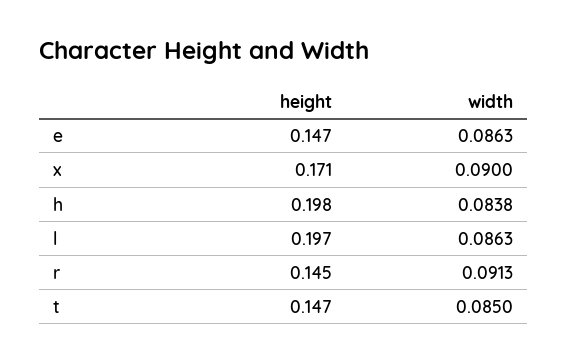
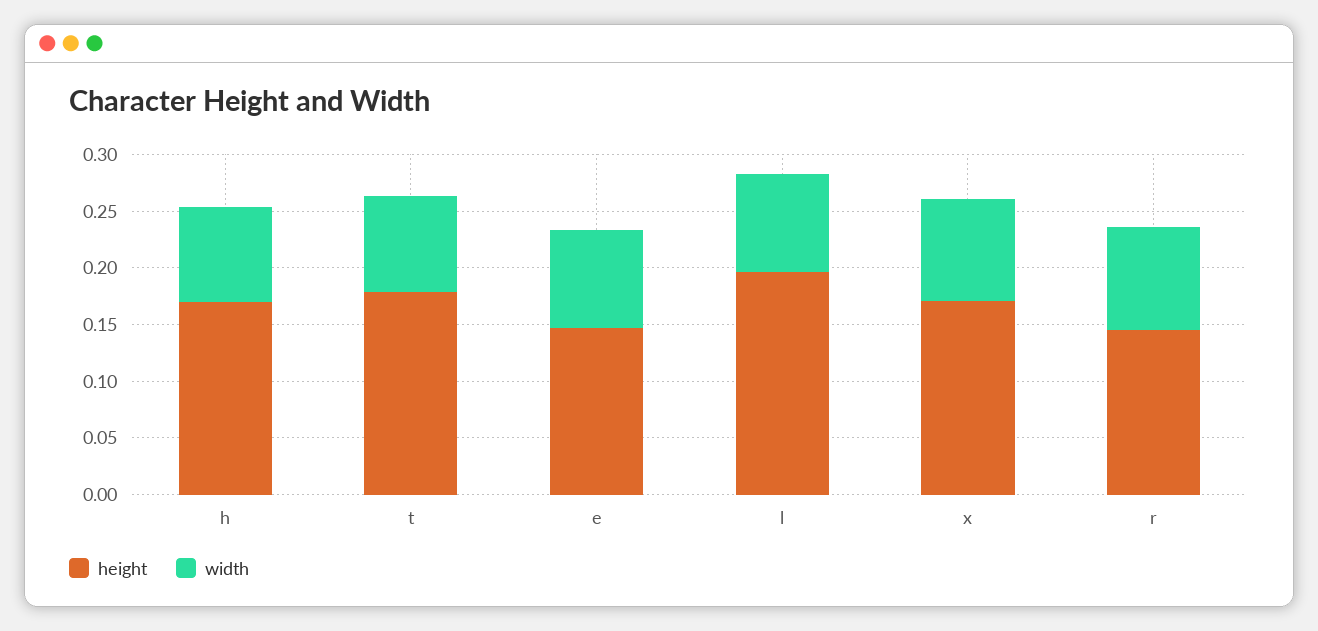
height, h: 0.198 -> 0.17
height, t: 0.147 -> 0.18

